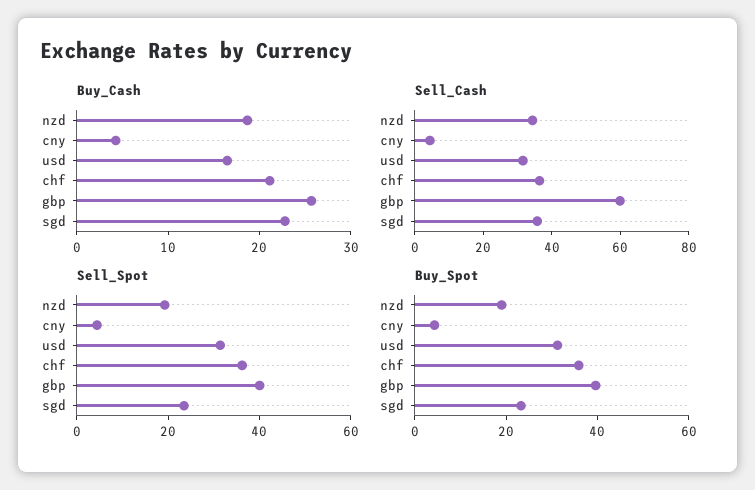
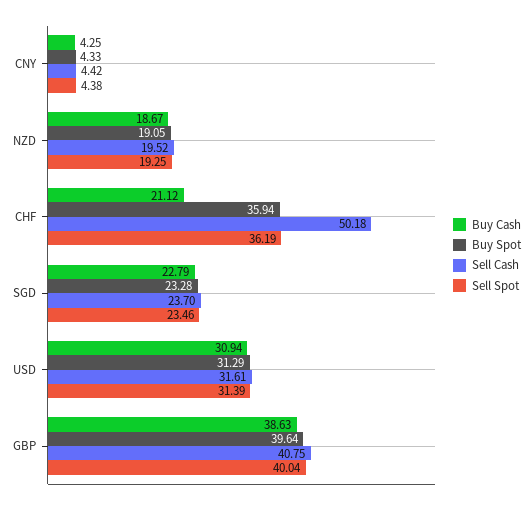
Buy_Cash, usd: 16 -> 30.94
Buy_Cash, gbp: 26 -> 38.63
Sell_Cash, nzd: 35 -> 19.52
Sell_Cash, chf: 35 -> 50.18
Sell_Cash, gbp: 60 -> 40.75
Sell_Cash, sgd: 35 -> 23.7

